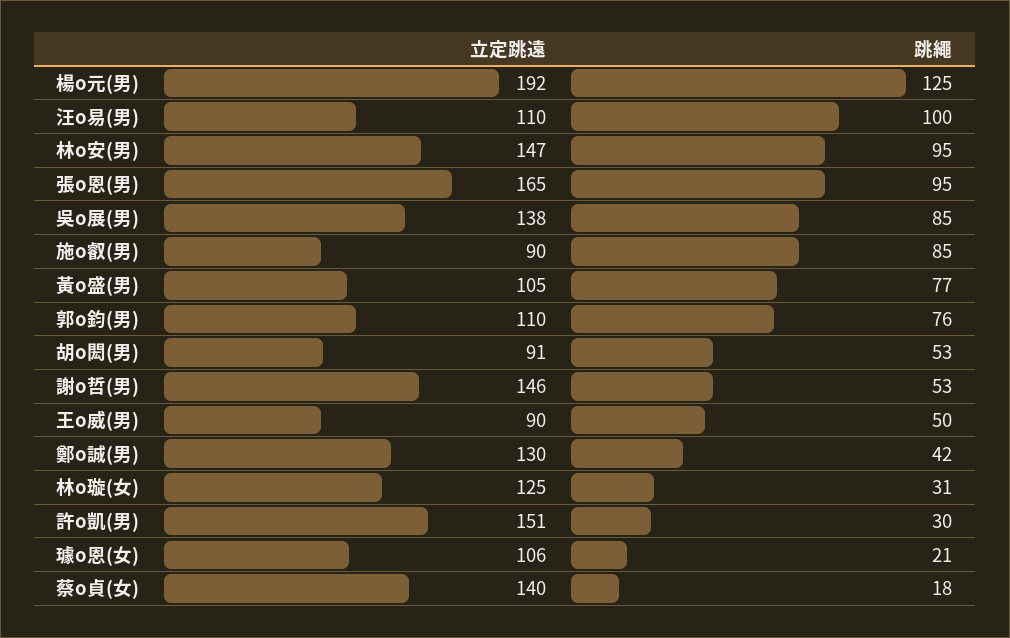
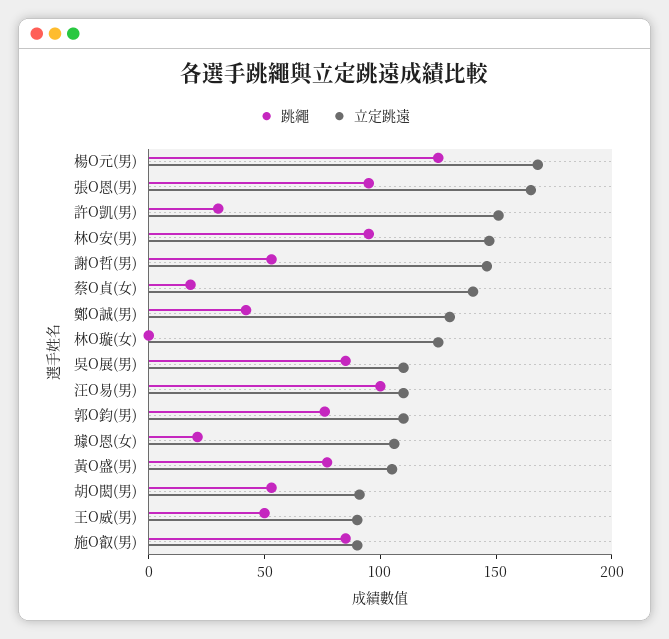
立定跳遠, 楊o元(男): 192 -> 170
立定跳遠, 吳o展(男): 138 -> 110
跳繩, 林o璇(女): 31 -> 0

